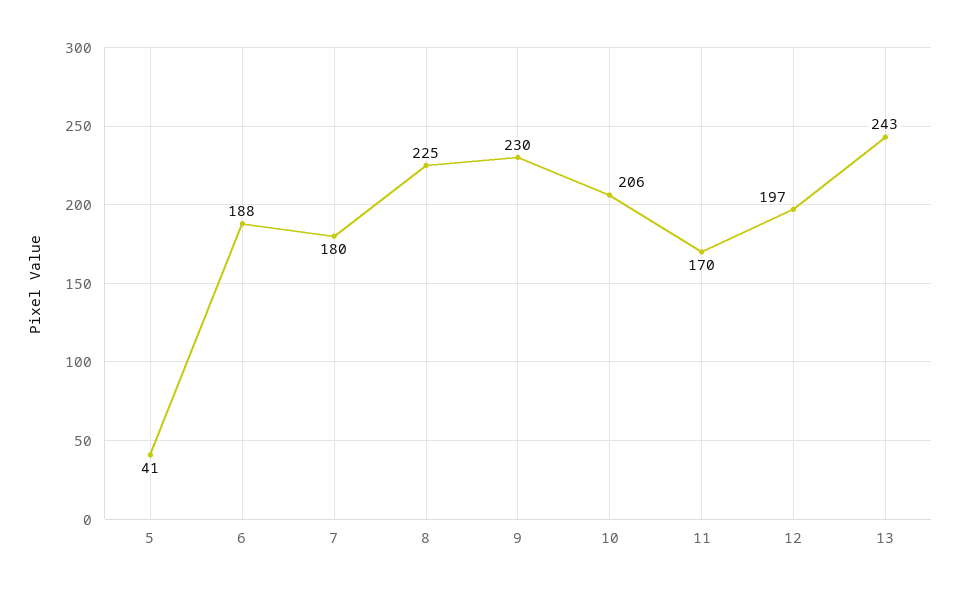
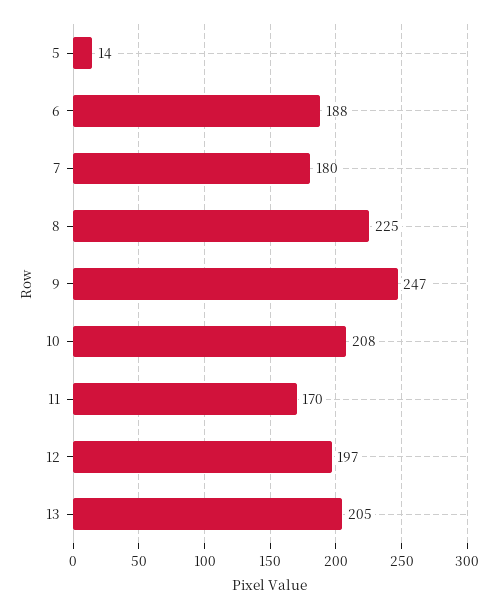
5: 41 -> 14
9: 230 -> 247
10: 206 -> 208
13: 243 -> 205

